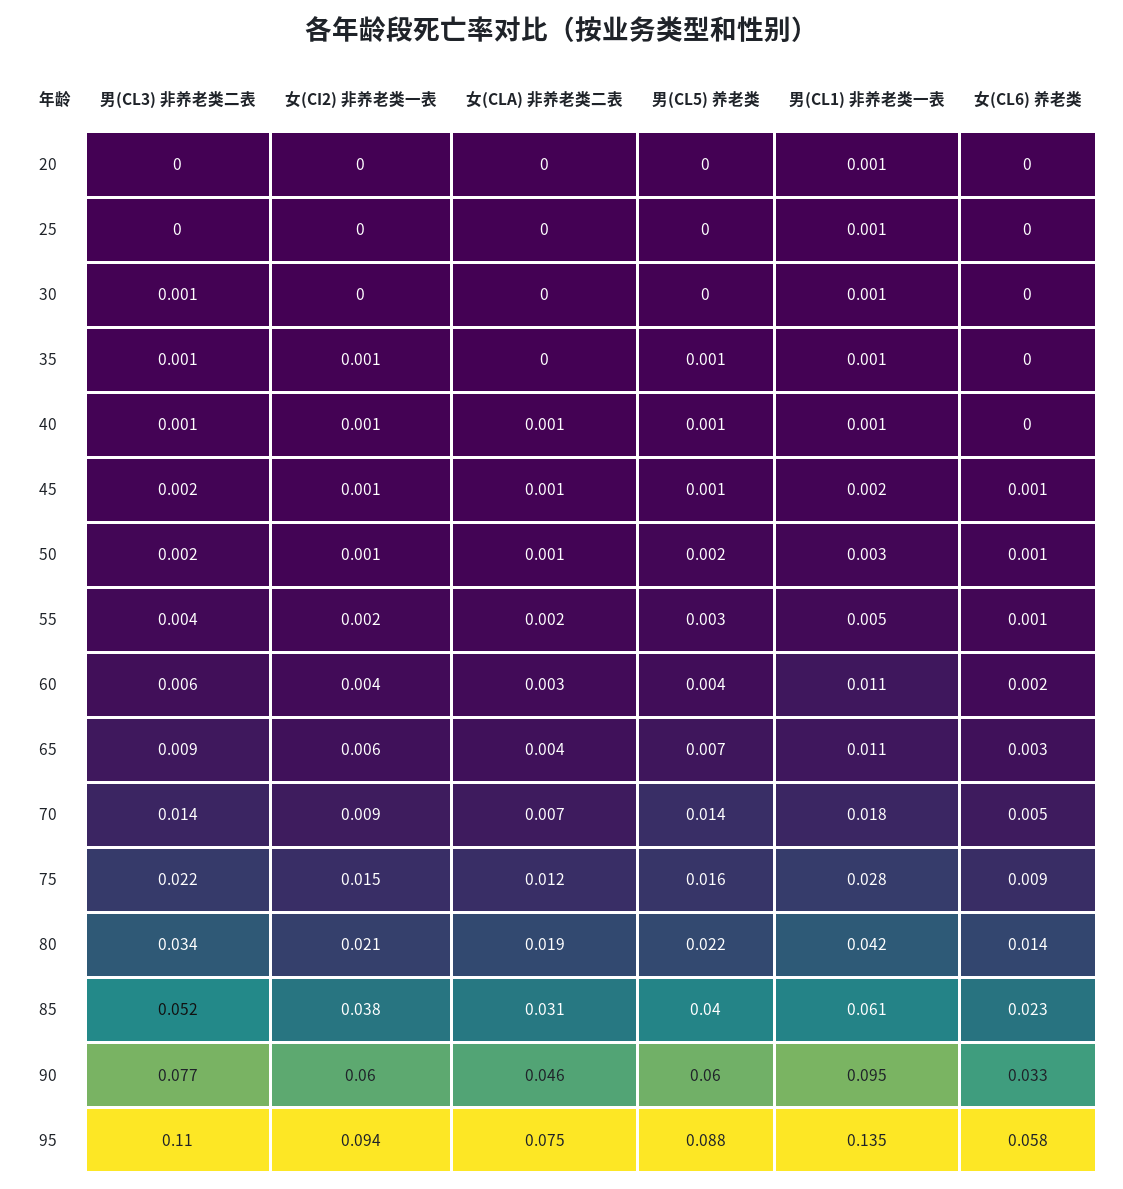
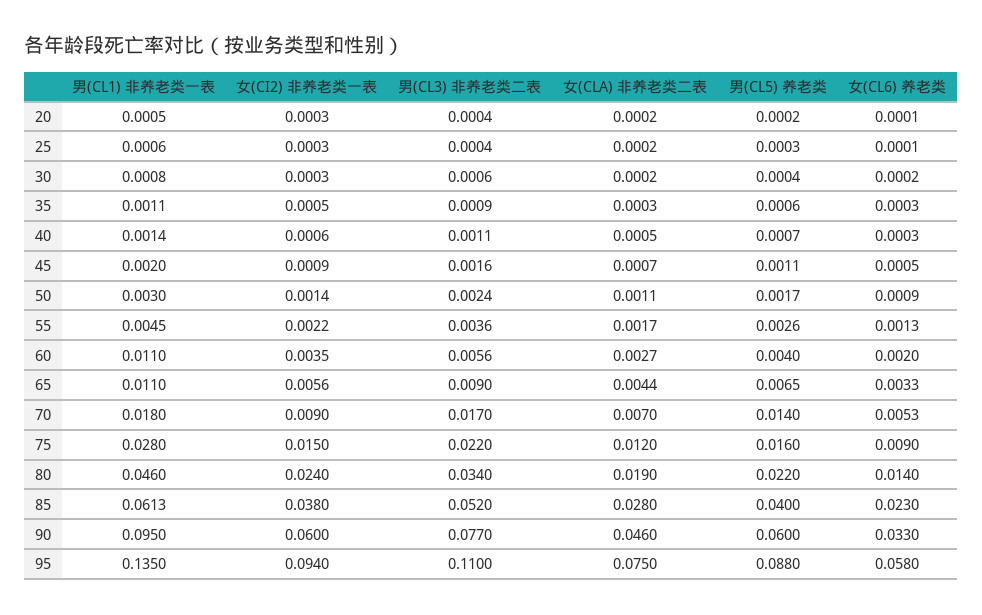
男(CL3) 非养老类二表, 70: 0.014 -> 0.017
女(CI2) 非养老类一表, 80: 0.021 -> 0.024
男(CL1) 非养老类一表, 80: 0.042 -> 0.046
女(CLA) 非养老类二表, 85: 0.031 -> 0.028

